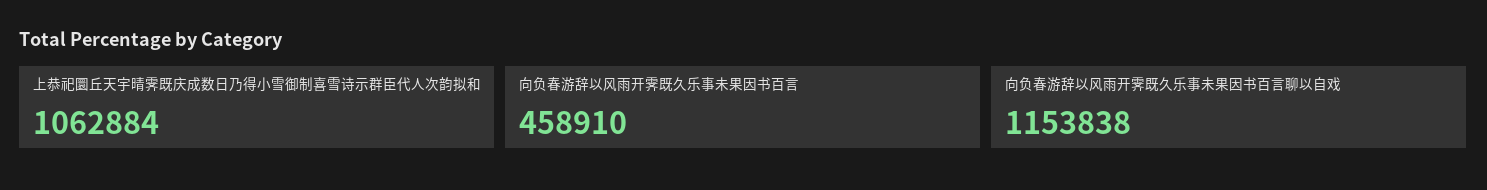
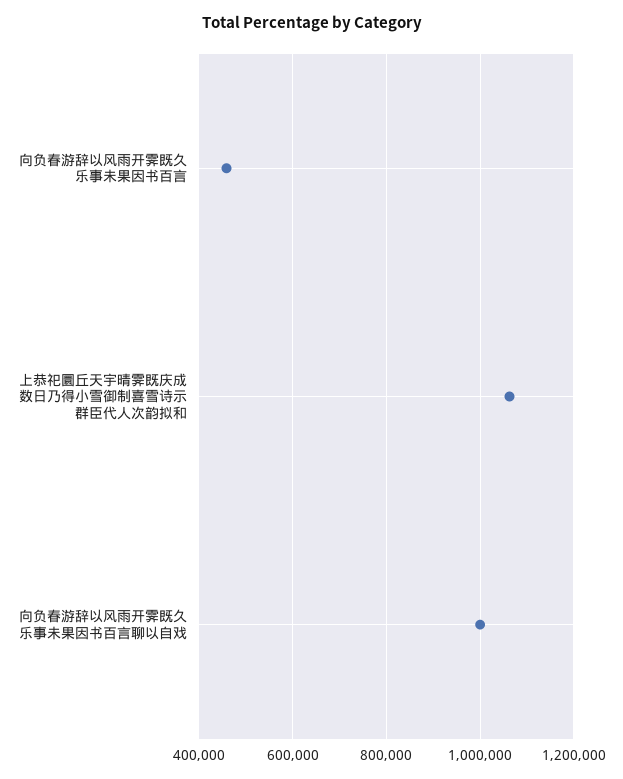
向负春游辞以风雨开霁既久乐事未果因书百言聊以自戏: 1153838 -> 1000000

